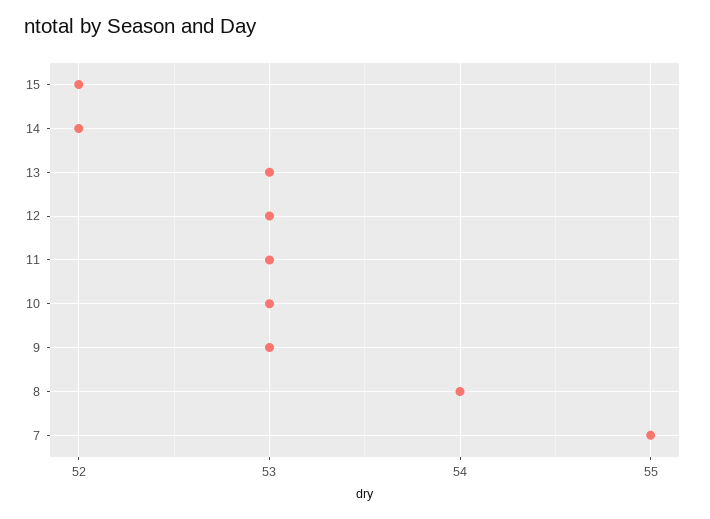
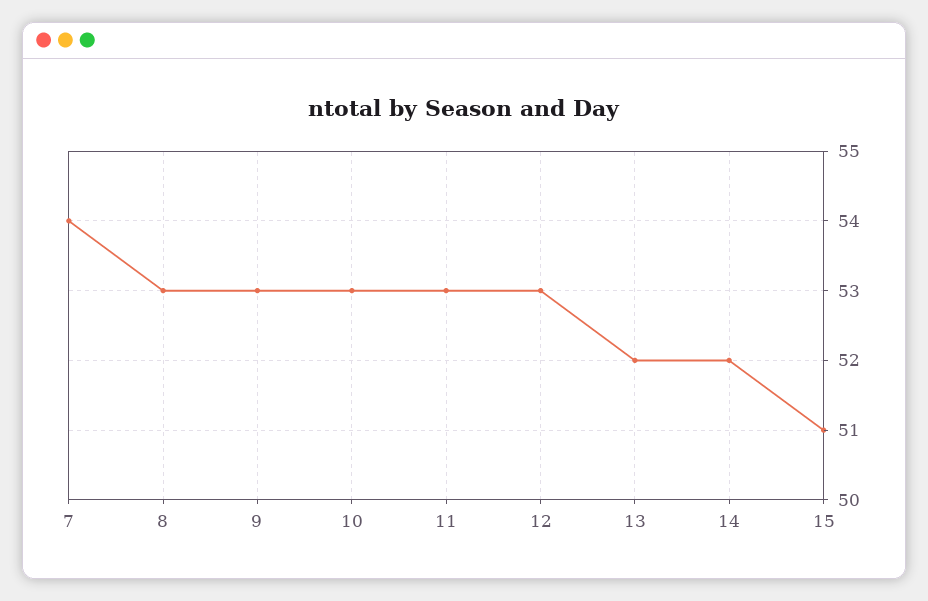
15: 52 -> 51
13: 53 -> 52
8: 54 -> 53
7: 55 -> 54

